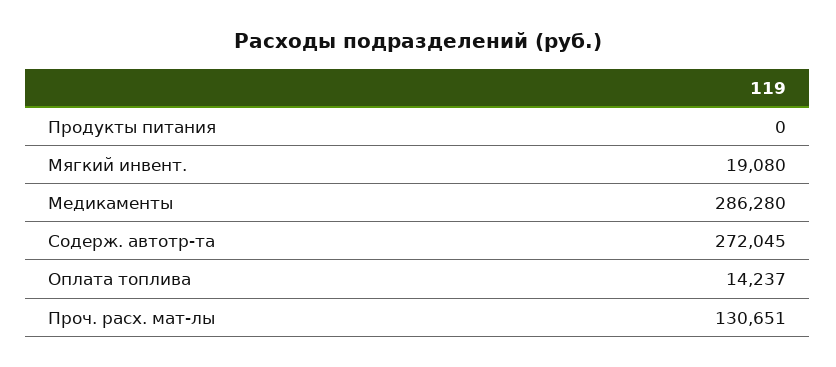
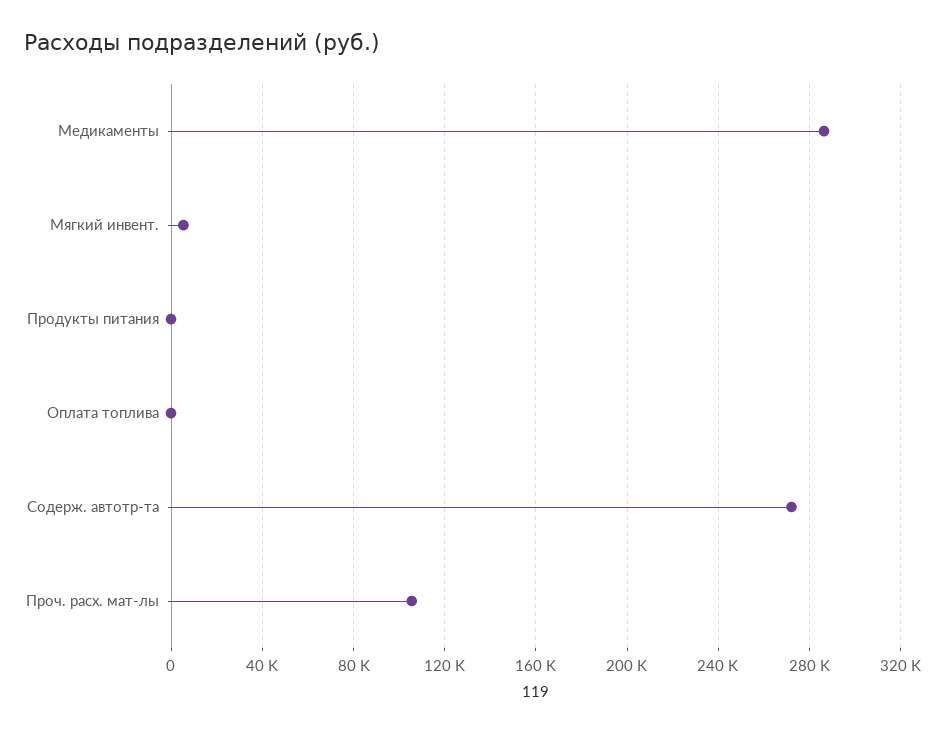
Мягкий инвент.: 19080 -> 5000
Оплата топлива: 14237 -> 0
Проч. расх. мат-лы: 130651 -> 105000

